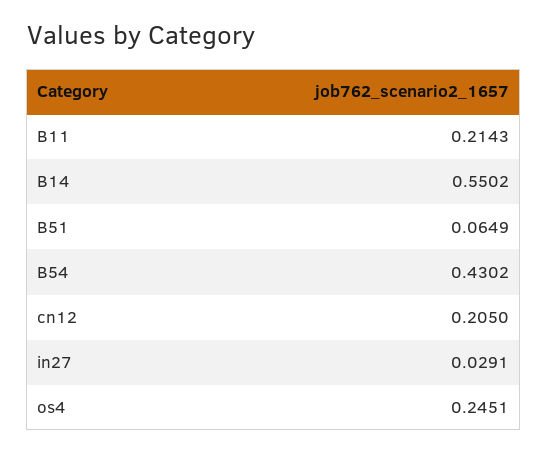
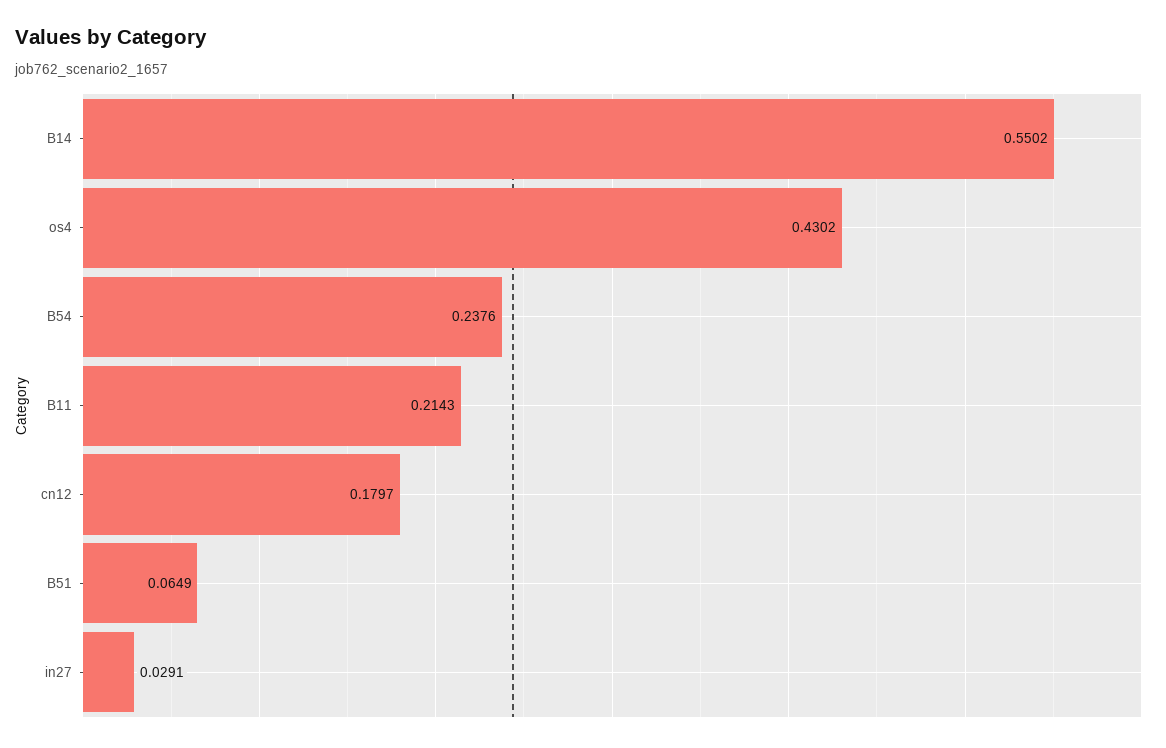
B54: 0.4302 -> 0.2376
cn12: 0.205 -> 0.1797
os4: 0.2451 -> 0.4302

